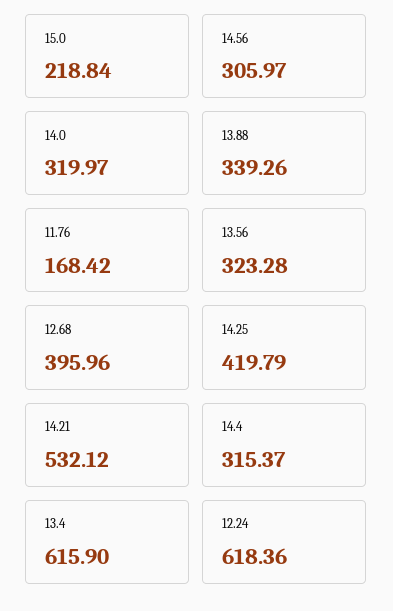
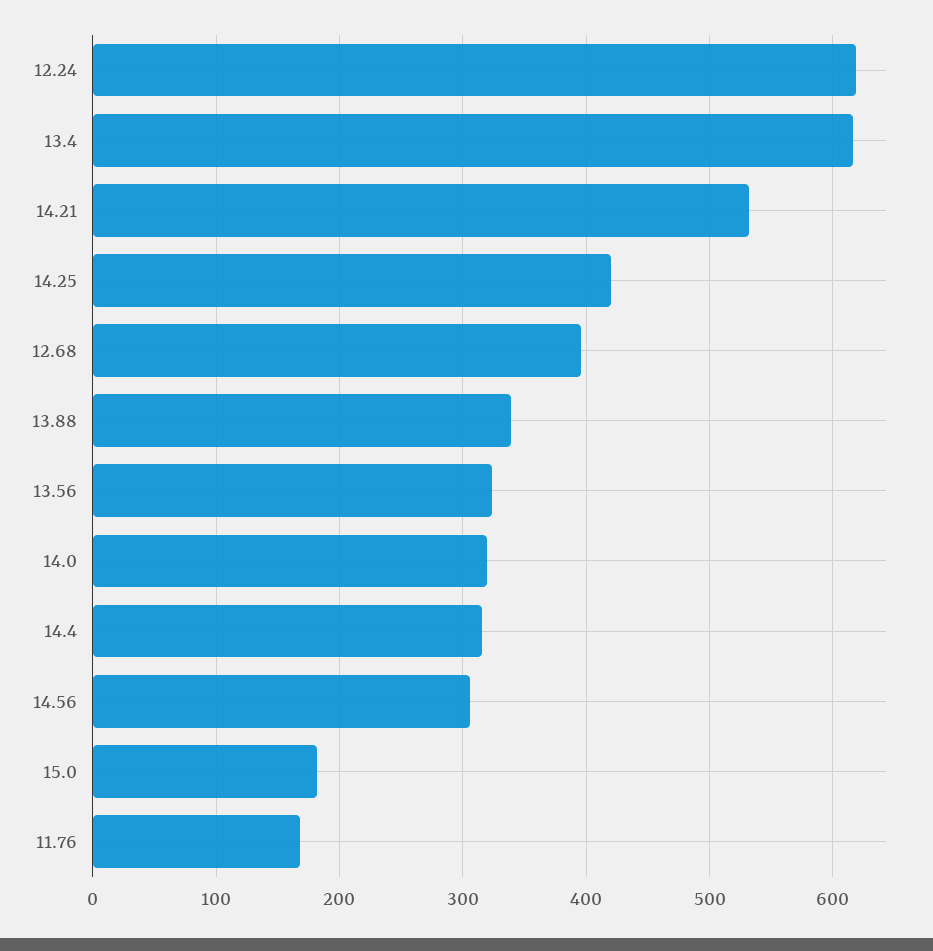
15.0: 218.84 -> 180

